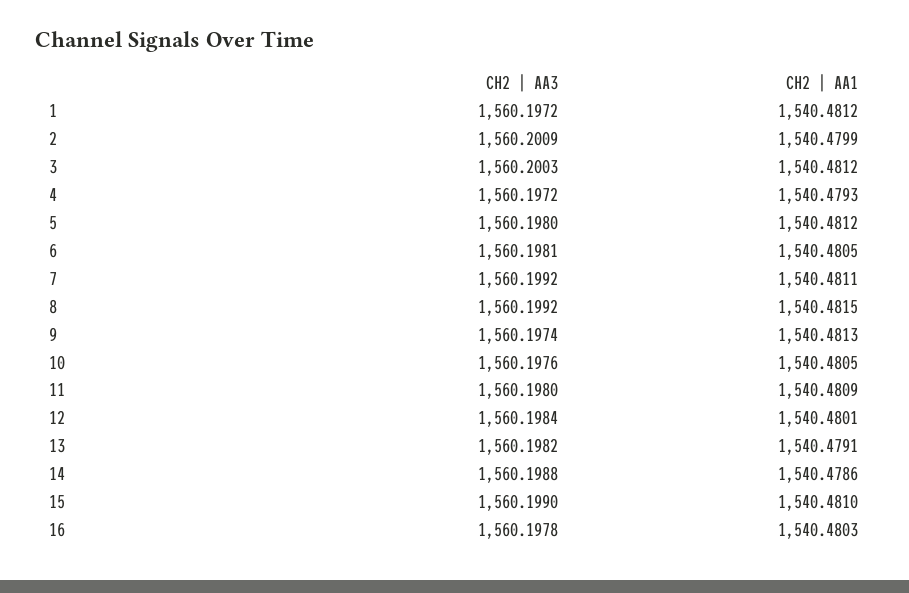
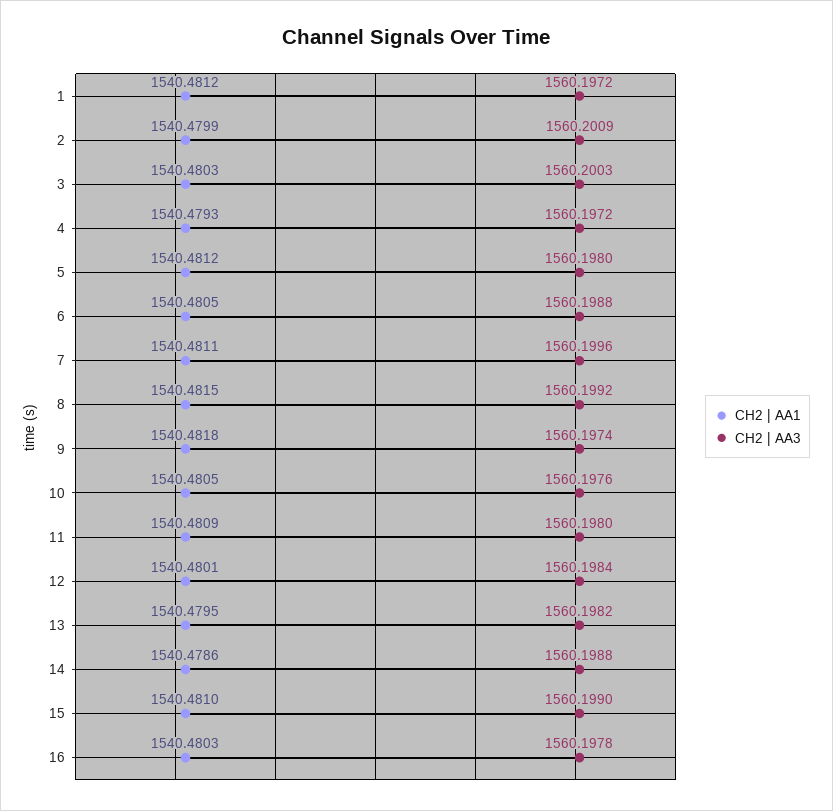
CH2 | AA1, 3: 1540.4812 -> 1540.4803
CH2 | AA3, 6: 1560.1981 -> 1560.1988
CH2 | AA3, 7: 1560.1992 -> 1560.1996
CH2 | AA1, 9: 1540.4813 -> 1540.4818
CH2 | AA1, 13: 1540.4791 -> 1540.4795

